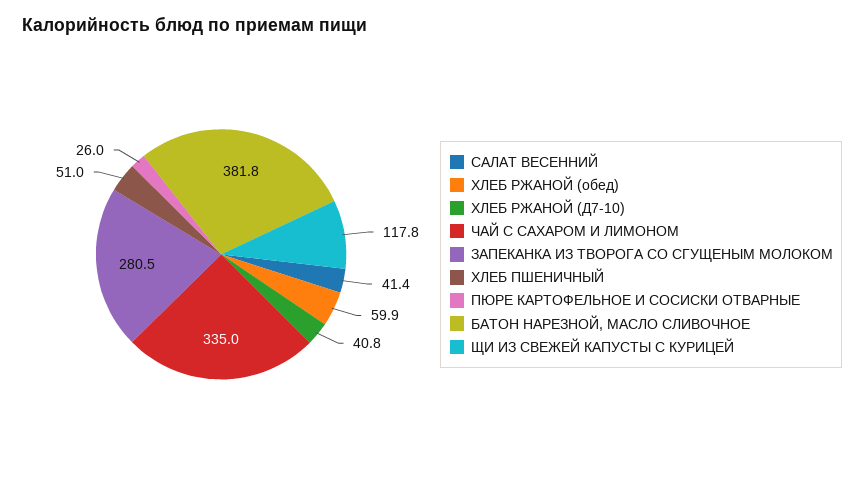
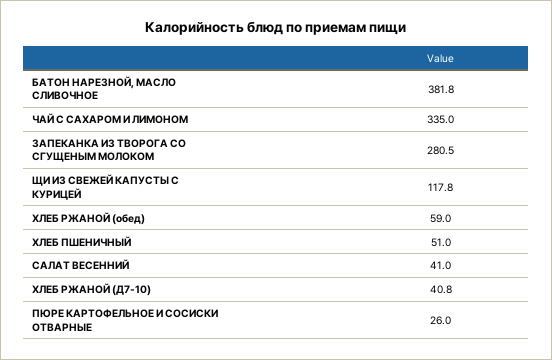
САЛАТ ВЕСЕННИЙ: 41.4 -> 41
ХЛЕБ РЖАНОЙ (обед): 59.9 -> 59

